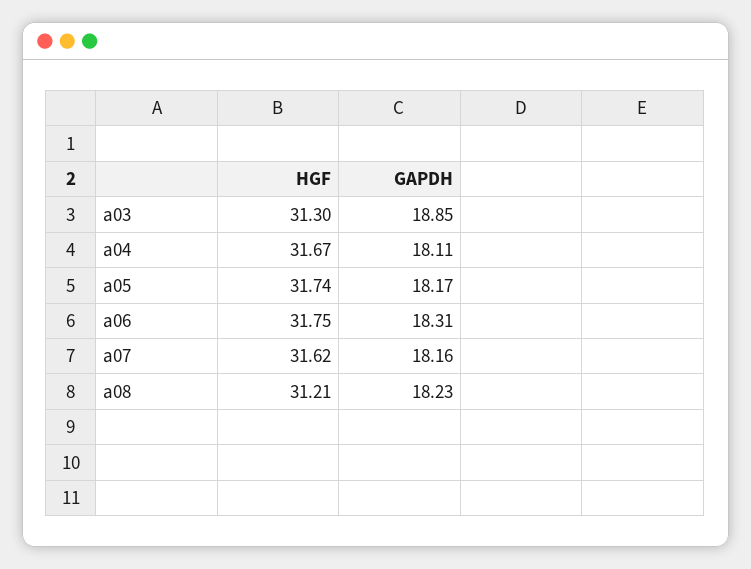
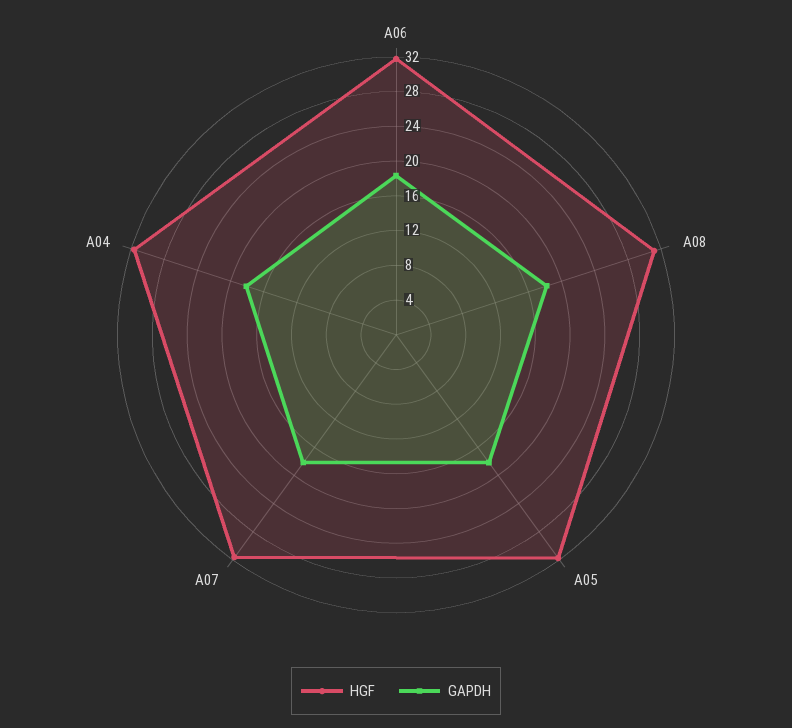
HGF, a03: 31.3 -> none
GAPDH, a03: 18.85 -> none

